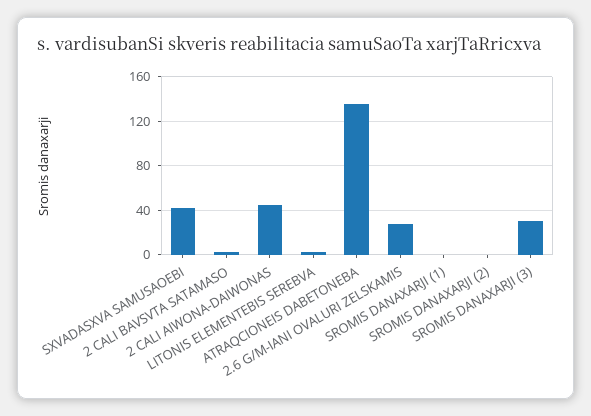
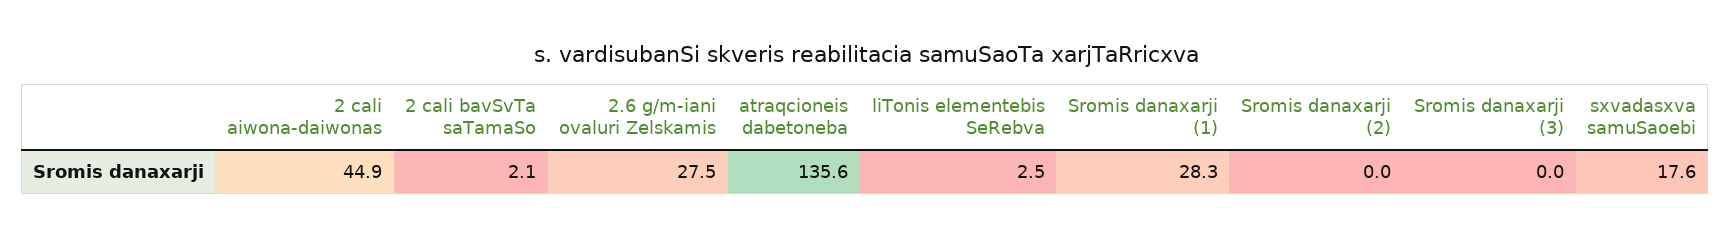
SXVADASXVA SAMUSAOEBI: 40 -> 17.6
SROMIS DANAXARJI (1): 0 -> 28.3
SROMIS DANAXARJI (3): 30 -> 0

